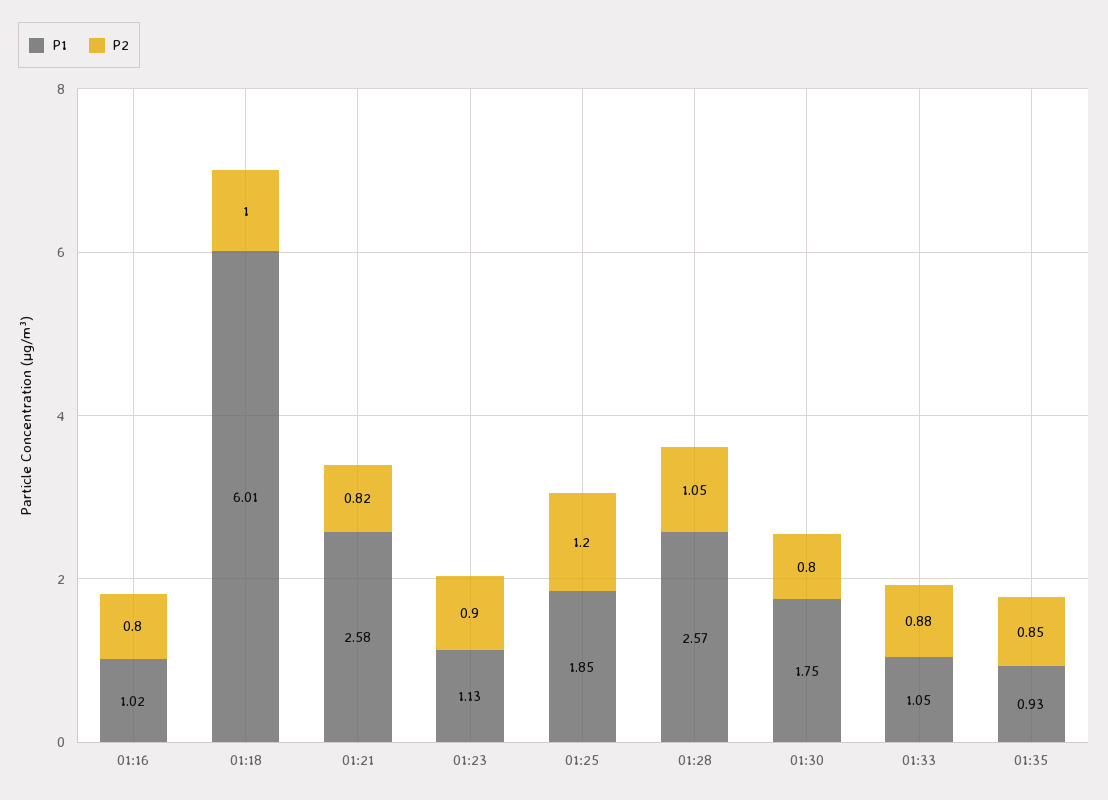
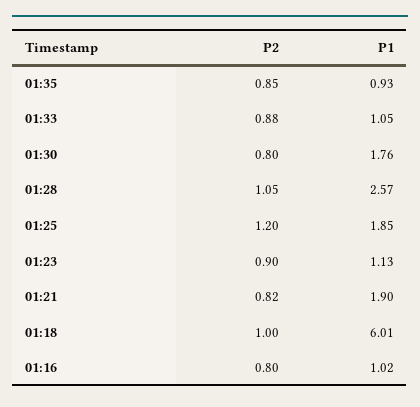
P1, 01:21: 2.58 -> 1.9
P1, 01:30: 1.75 -> 1.76

